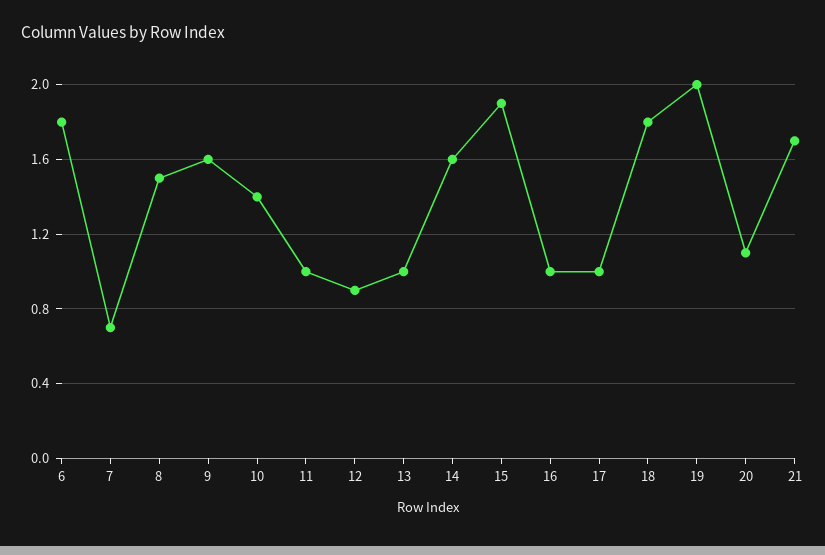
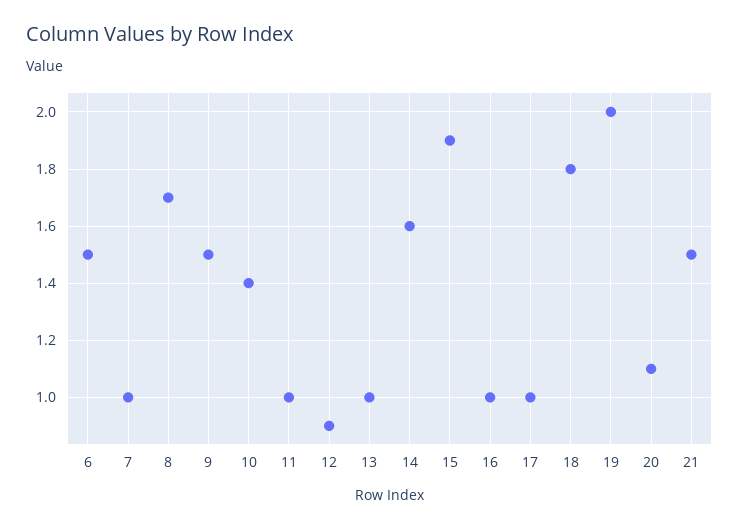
6: 1.8 -> 1.5
7: 0.7 -> 1
8: 1.5 -> 1.7
9: 1.6 -> 1.5
21: 1.7 -> 1.5

